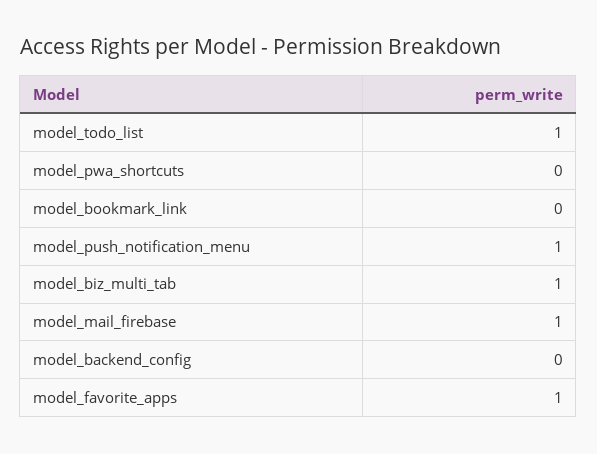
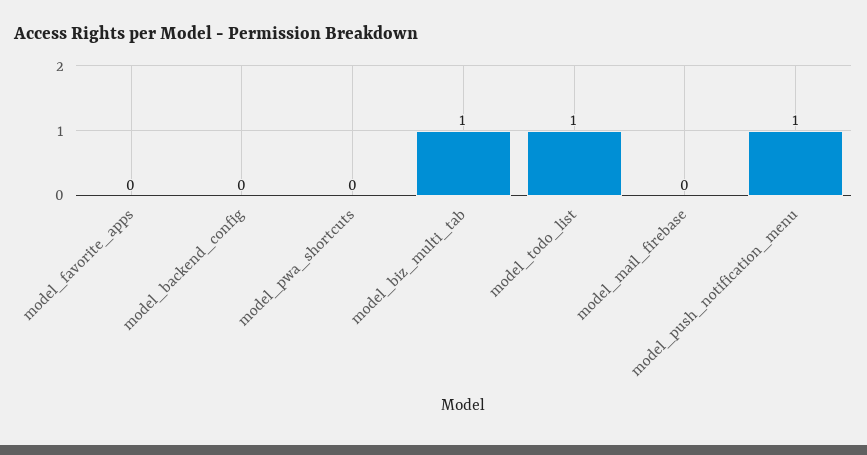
model_bookmark_link: 0 -> none
model_mail_firebase: 1 -> 0
model_favorite_apps: 1 -> 0

